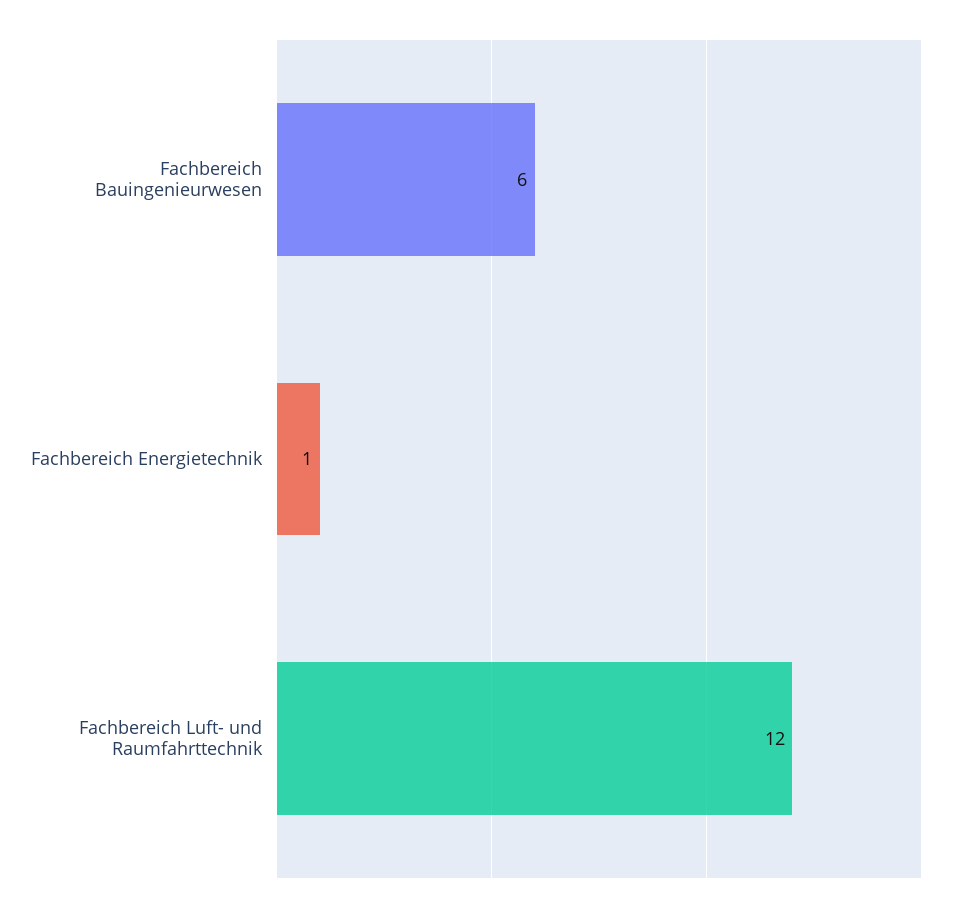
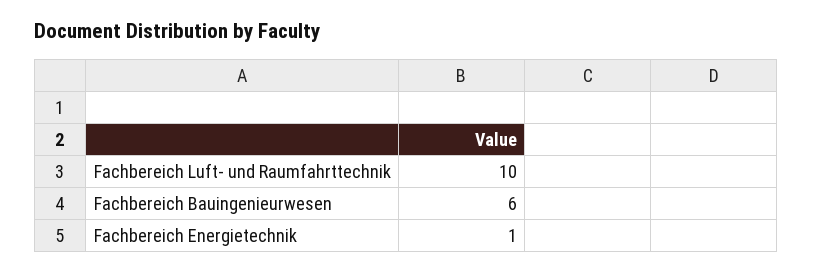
Fachbereich Luft- und Raumfahrttechnik: 12 -> 10

